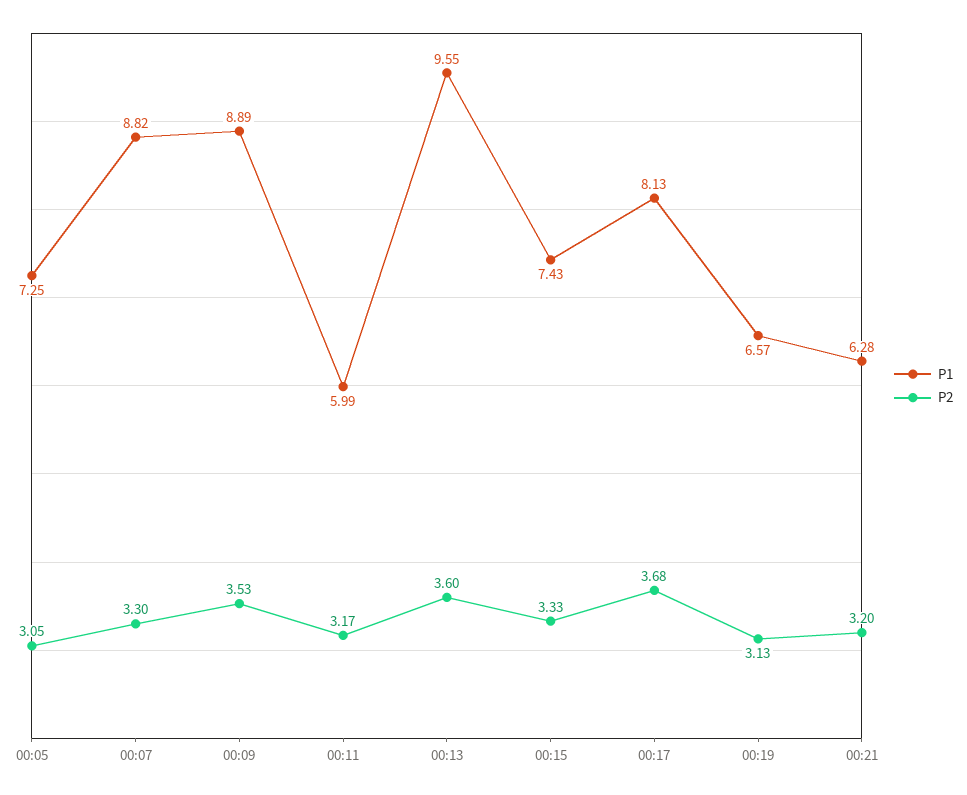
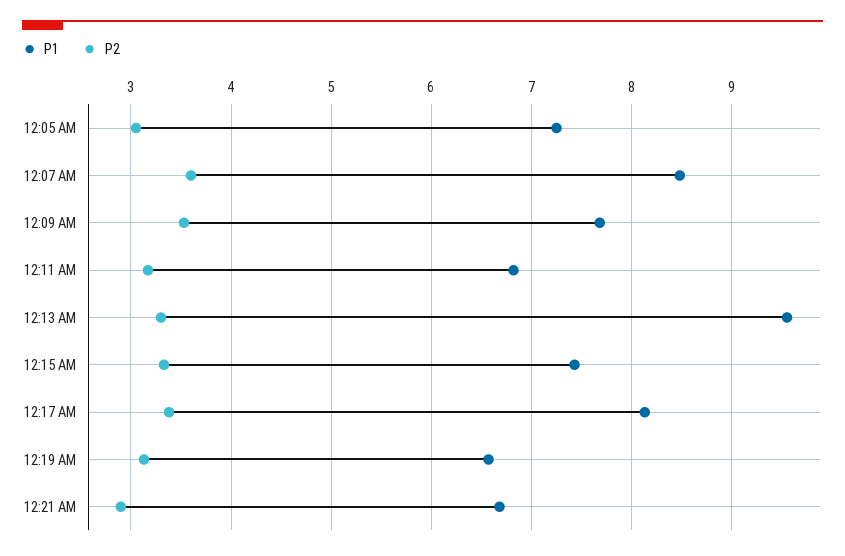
P1, 00:07: 8.82 -> 8.5
P2, 00:07: 3.3 -> 3.6
P1, 00:09: 8.89 -> 7.7
P1, 00:11: 5.99 -> 6.8
P2, 00:13: 3.6 -> 3.3
P2, 00:17: 3.68 -> 3.4
P1, 00:21: 6.28 -> 6.7
P2, 00:21: 3.2 -> 2.9

